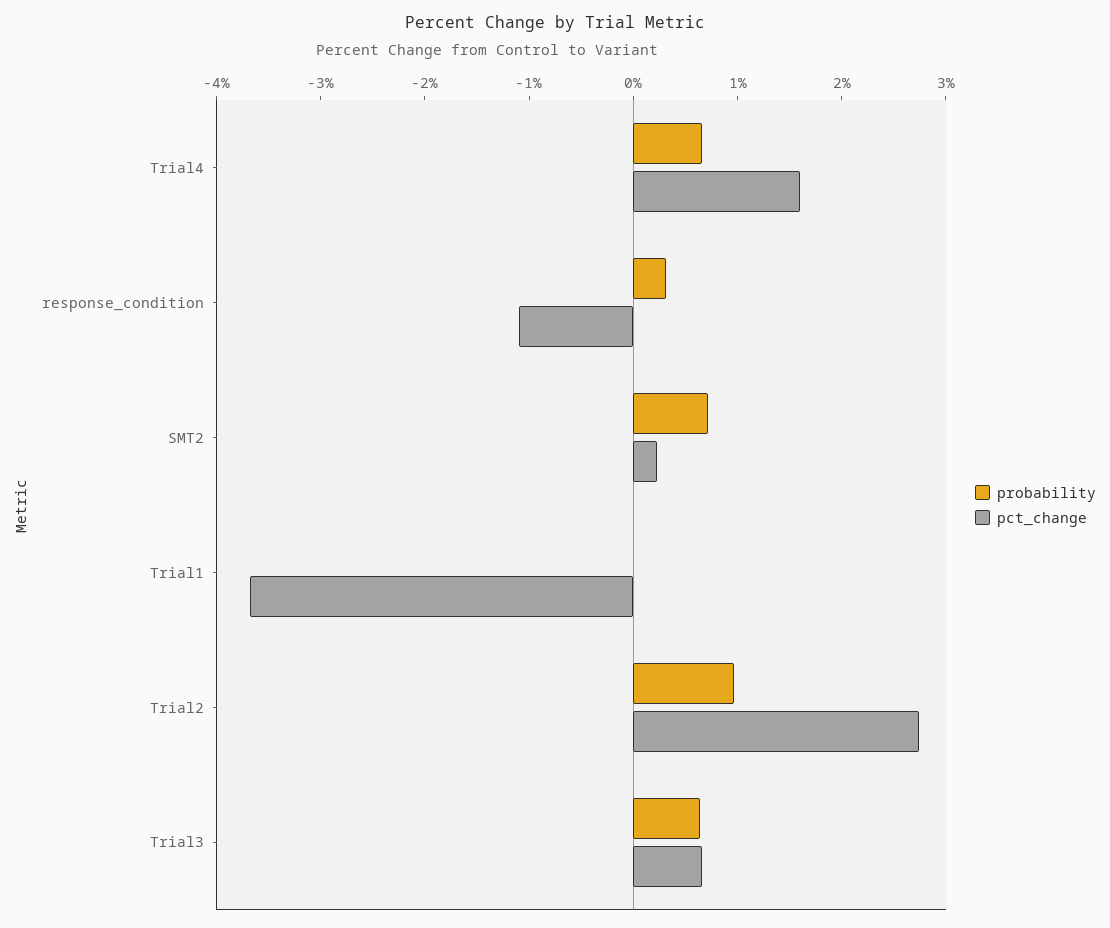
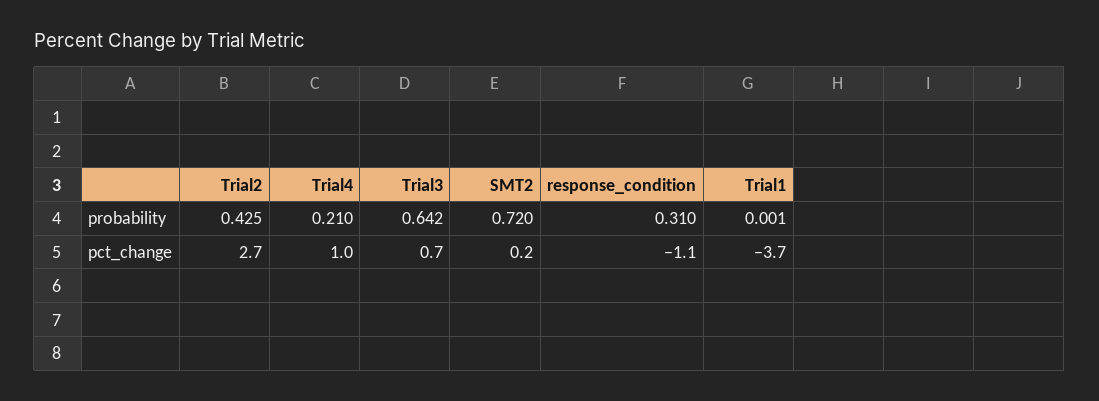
probability, Trial4: 0.6 -> 0.21
pct_change, Trial4: 1.6 -> 1
probability, Trial2: 1 -> 0.425

